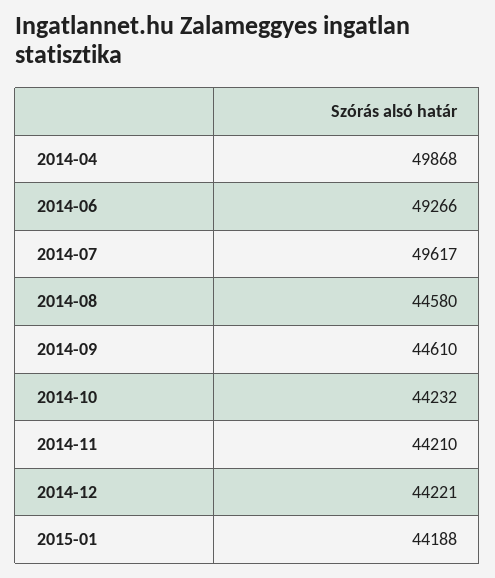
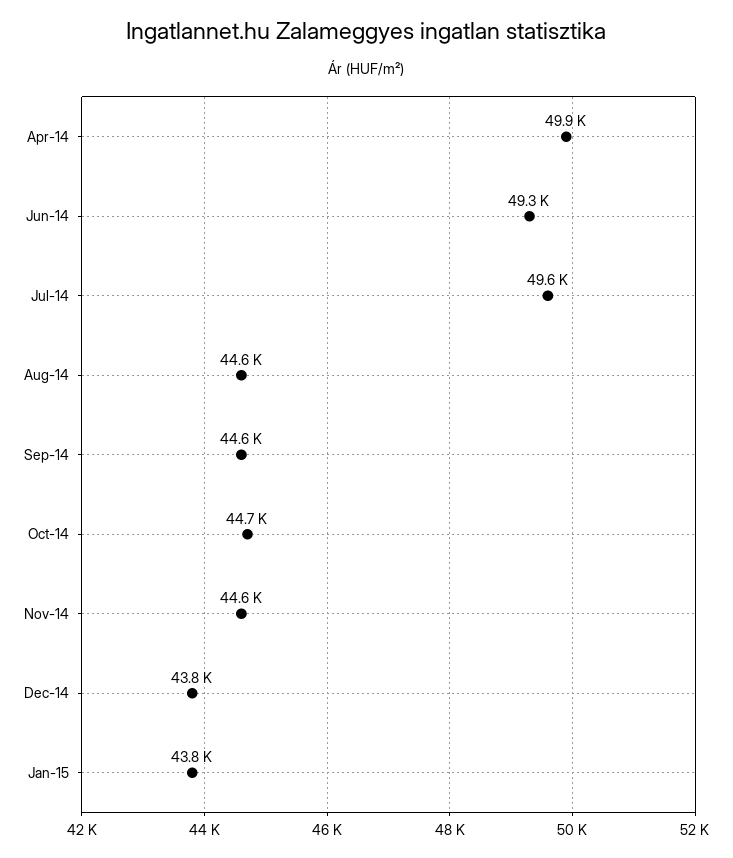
2014-10: 44232 -> 44700
2014-11: 44210 -> 44600
2014-12: 44221 -> 43800
2015-01: 44188 -> 43800

